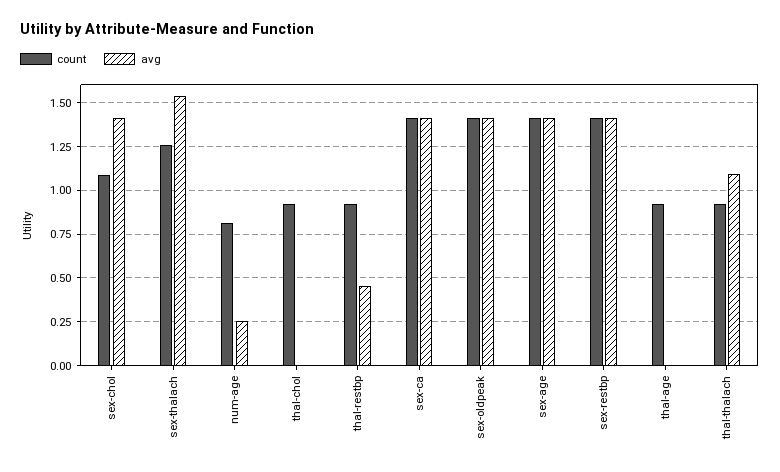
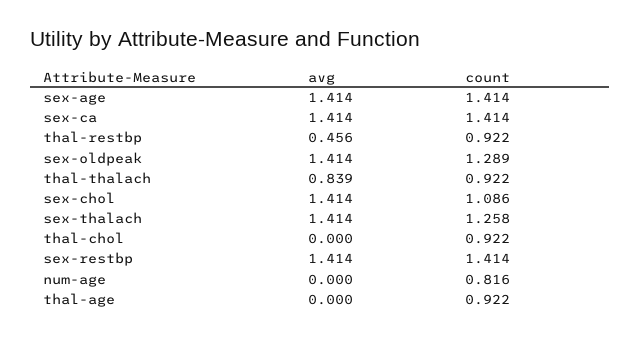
avg, sex-thalach: 1.55 -> 1.414
avg, num-age: 0.25 -> 0
count, sex-oldpeak: 1.4 -> 1.289
avg, thal-thalach: 1.1 -> 0.839

